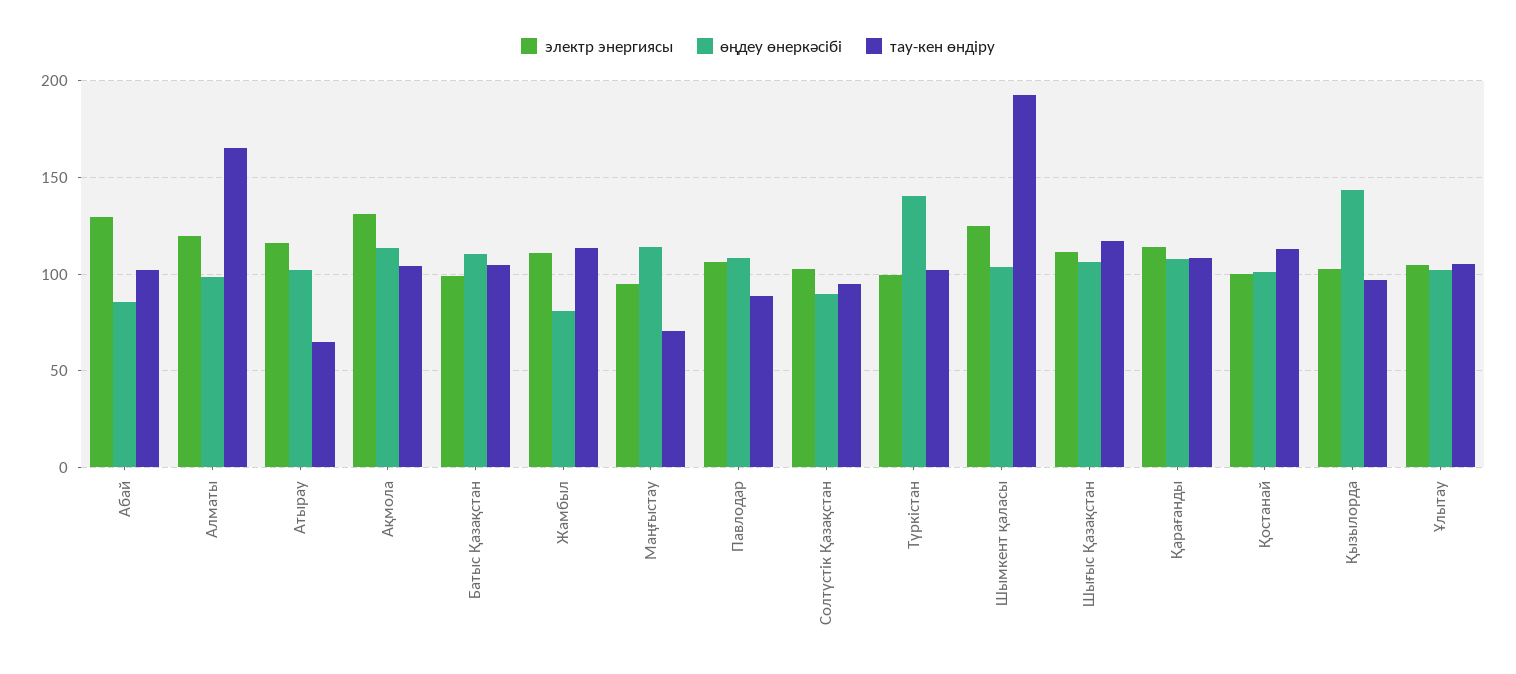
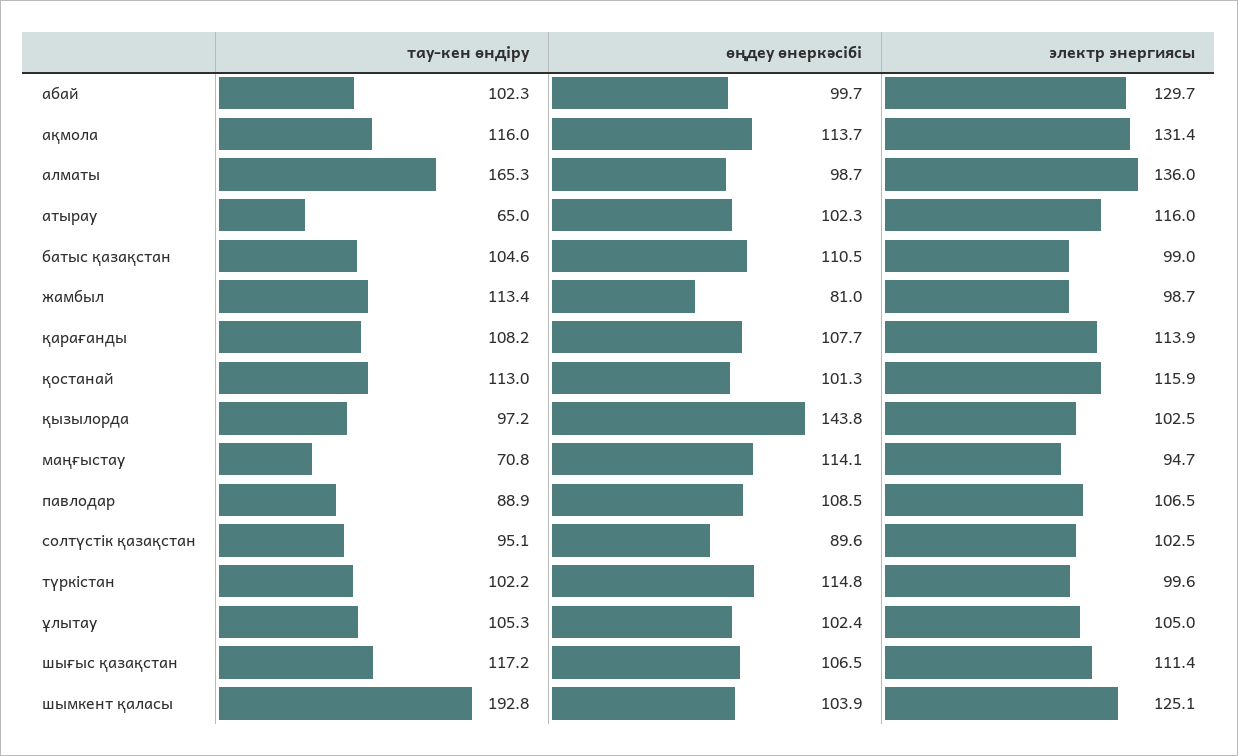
өңдеу өнеркәсібі, Абай: 85 -> 99.7
электр энергиясы, Алматы: 120 -> 136
тау-кен өндіру, Ақмола: 105 -> 116
электр энергиясы, Жамбыл: 110 -> 98.7
өңдеу өнеркәсібі, Түркістан: 140 -> 114.8
электр энергиясы, Қостанай: 100 -> 115.9

